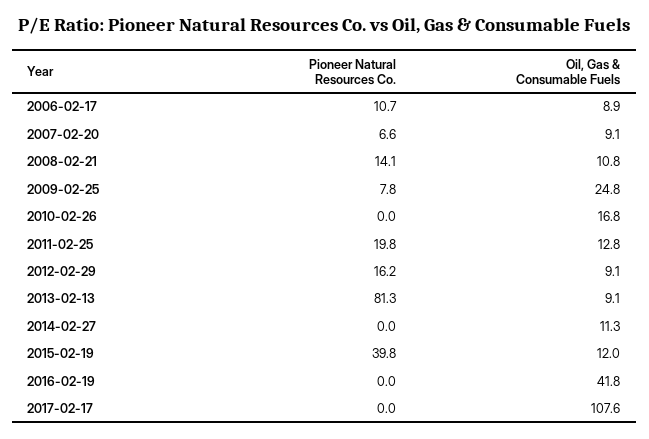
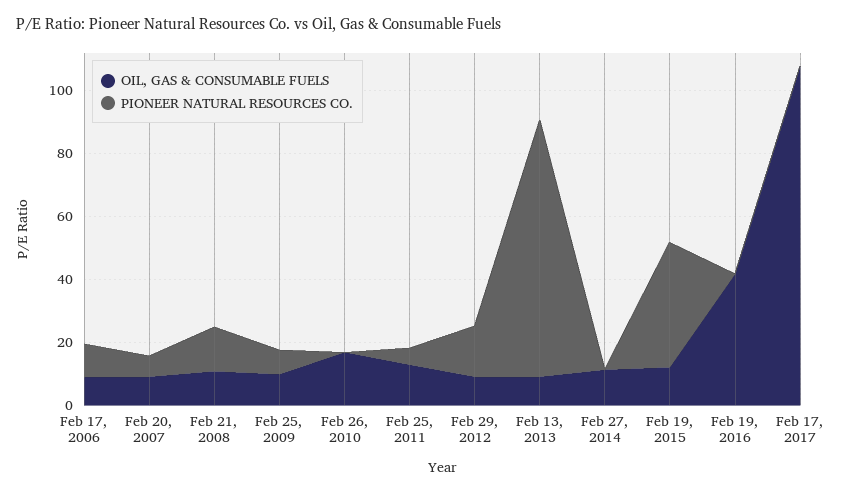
Oil, Gas & Consumable Fuels, 2009-02-25: 24.8 -> 10
Pioneer Natural Resources Co., 2011-02-25: 19.8 -> 5

